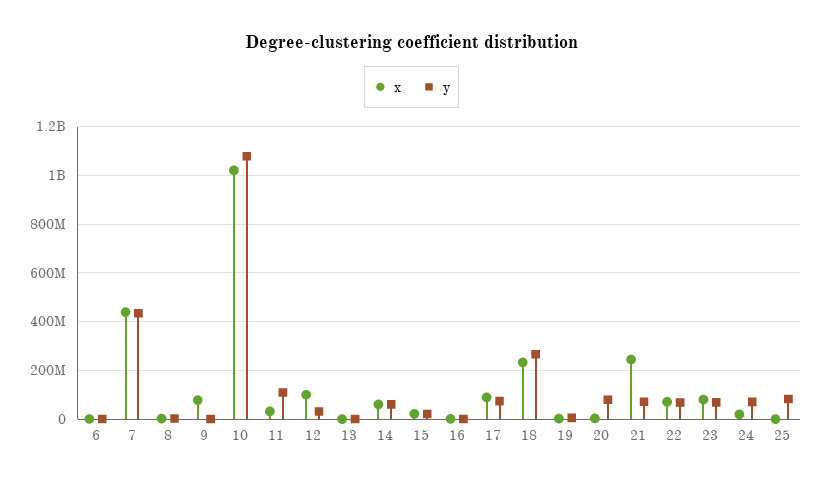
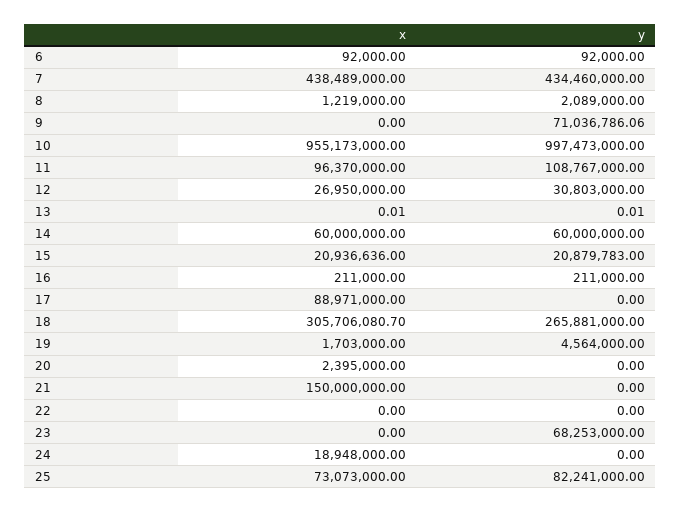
x, 9: 75000000 -> 0
y, 9: 0 -> 71036786.06
x, 10: 1025000000 -> 955173000
y, 10: 1075000000 -> 997473000
x, 11: 25000000 -> 96370000
x, 12: 100000000 -> 26950000
y, 17: 75000000 -> 0
x, 18: 225000000 -> 305706080.7
y, 20: 75000000 -> 0
x, 21: 250000000 -> 150000000
y, 21: 75000000 -> 0
x, 22: 75000000 -> 0
y, 22: 75000000 -> 0
x, 23: 75000000 -> 0
y, 24: 75000000 -> 0
x, 25: 0 -> 73073000

